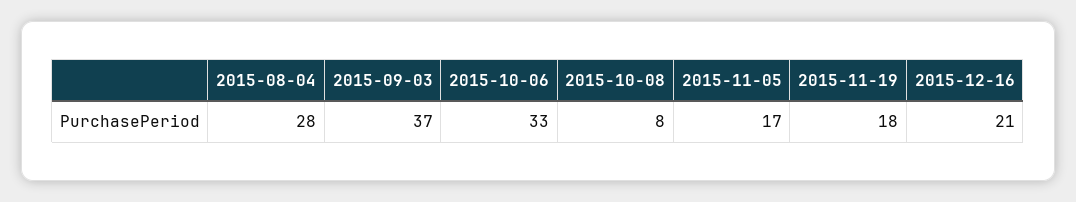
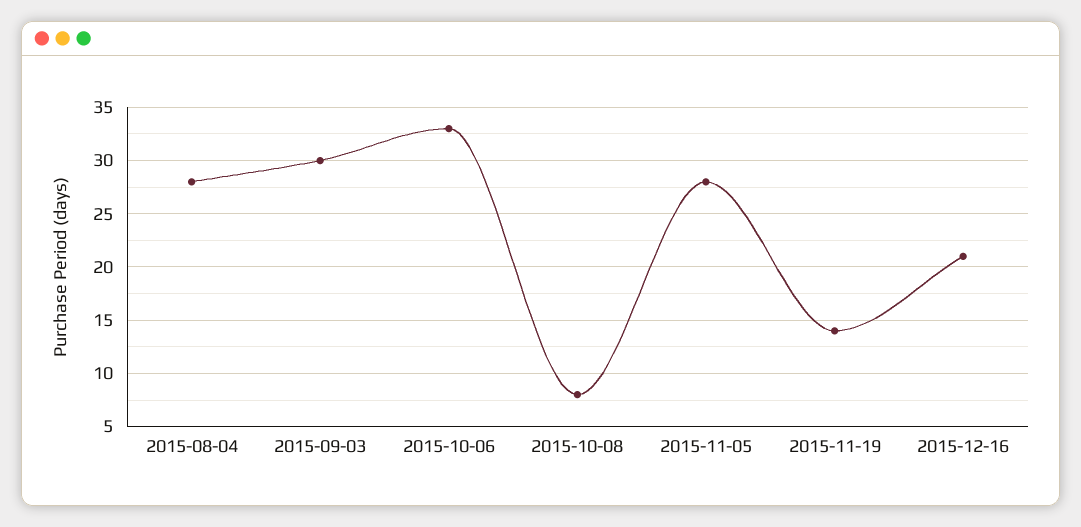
2015-09-03: 37 -> 30
2015-11-05: 17 -> 28
2015-11-19: 18 -> 14

